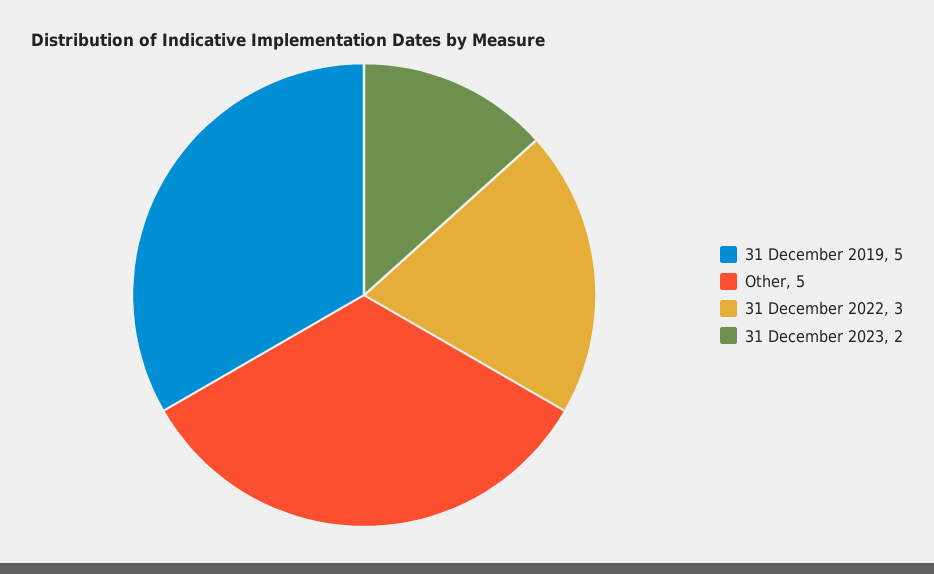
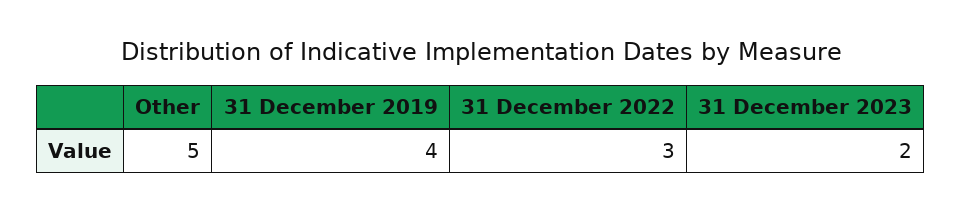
31 December 2019: 5 -> 4

